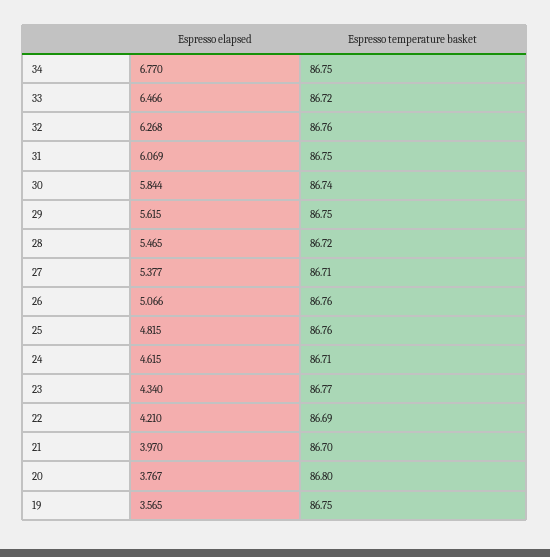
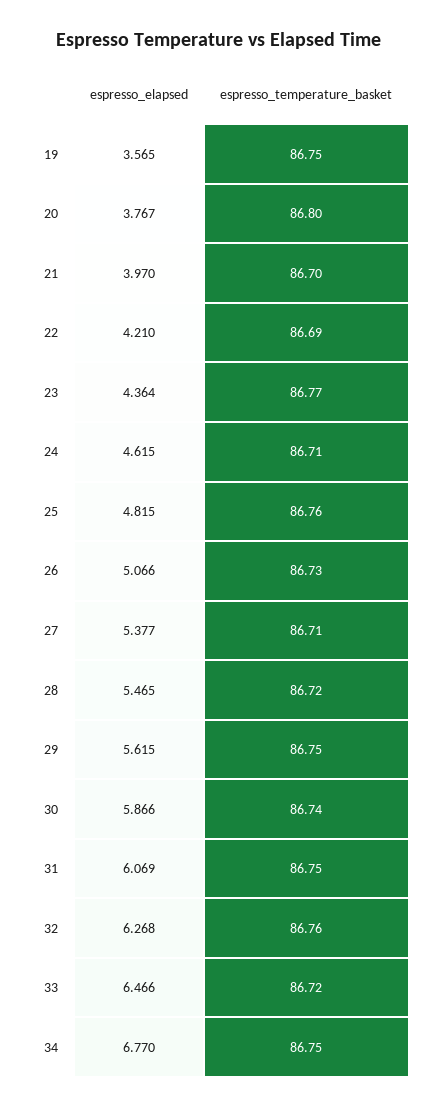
Espresso elapsed, 30: 5.844 -> 5.866
Espresso temperature basket, 26: 86.76 -> 86.73
Espresso elapsed, 23: 4.34 -> 4.364

